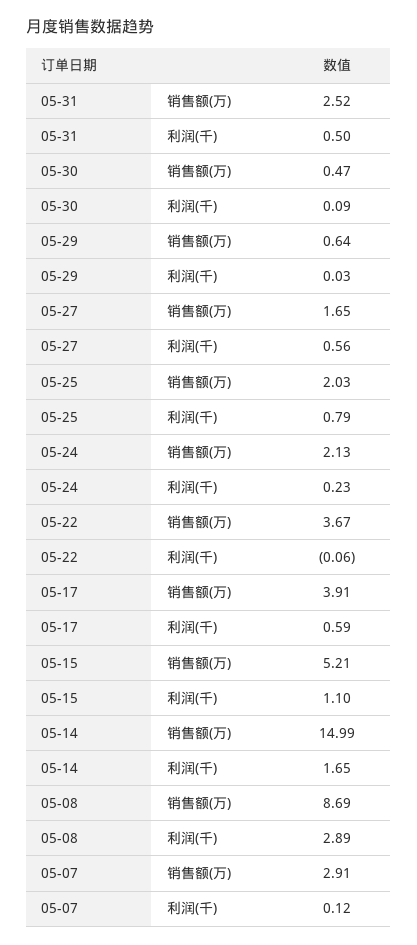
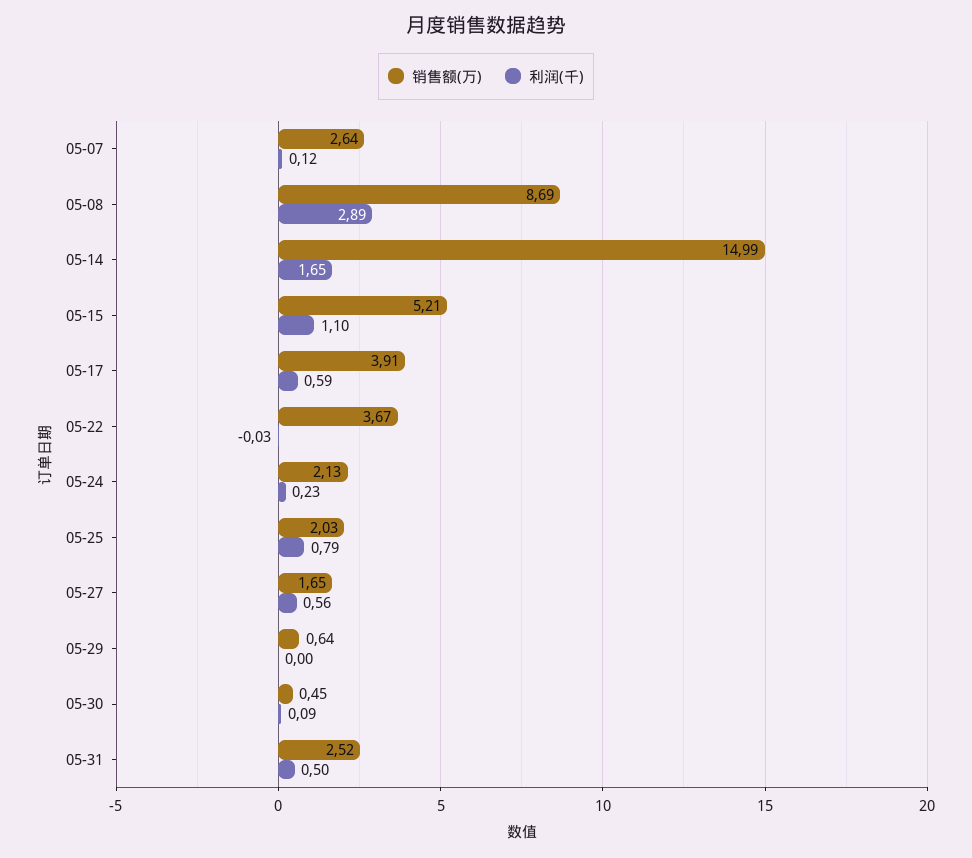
销售额(万), 05-30: 0.47 -> 0.45
利润(千), 05-29: 0.03 -> 0
利润(千), 05-22: -0.06 -> -0.03
销售额(万), 05-07: 2.91 -> 2.64

